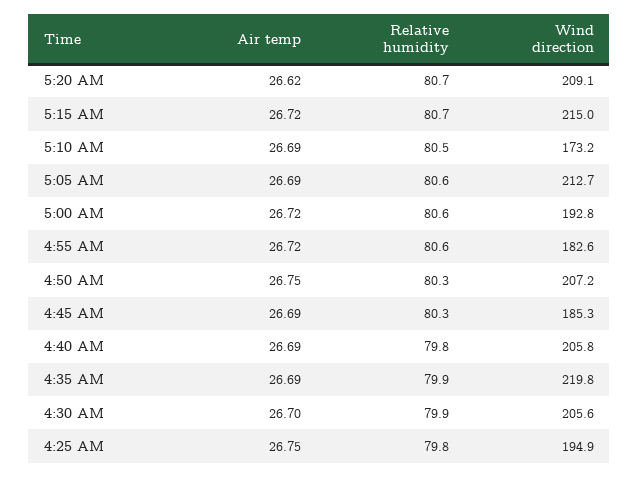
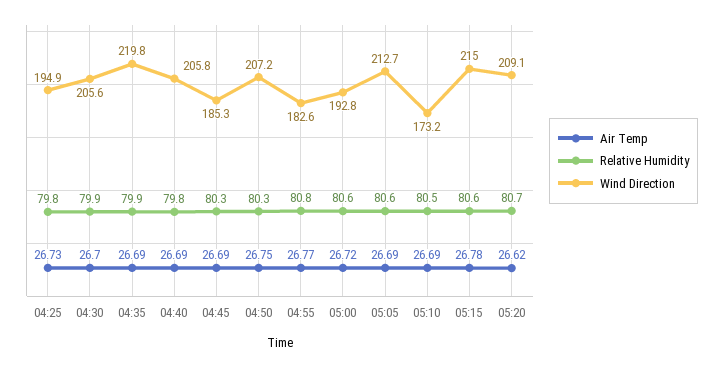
Air temp, 5:15 AM: 26.72 -> 26.78
Relative humidity, 5:15 AM: 80.7 -> 80.6
Air temp, 4:55 AM: 26.72 -> 26.77
Relative humidity, 4:55 AM: 80.6 -> 80.8
Air temp, 4:25 AM: 26.75 -> 26.73

